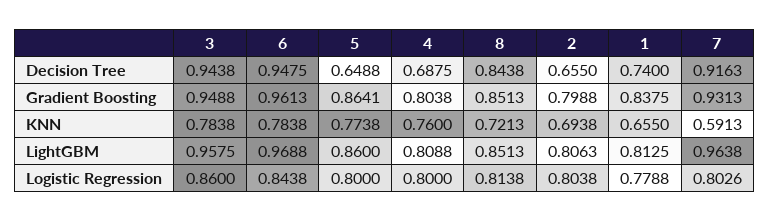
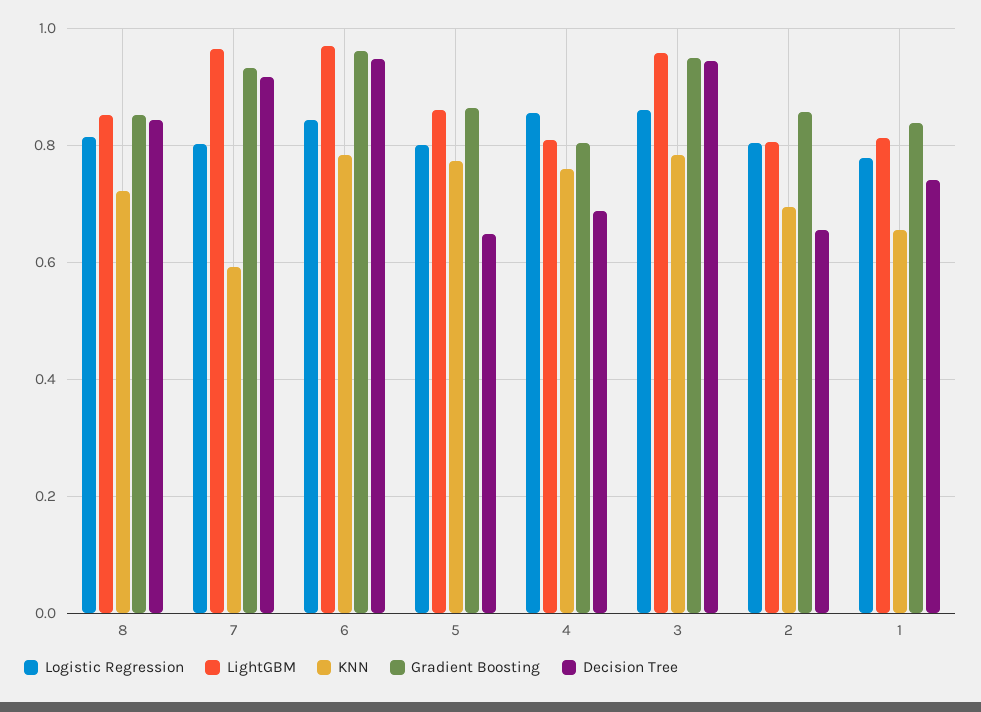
Gradient Boosting, 2: 0.7988 -> 0.86
Logistic Regression, 4: 0.8 -> 0.86

